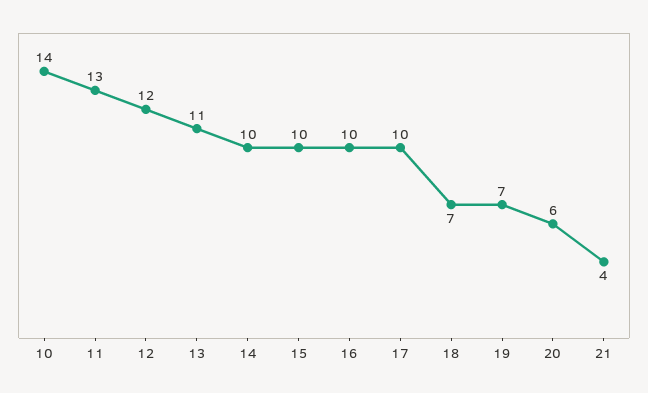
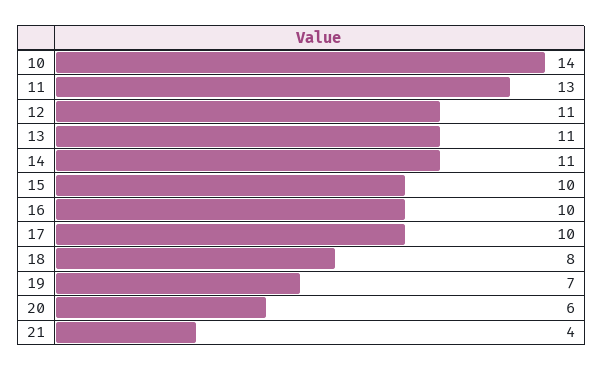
12: 12 -> 11
14: 10 -> 11
18: 7 -> 8

